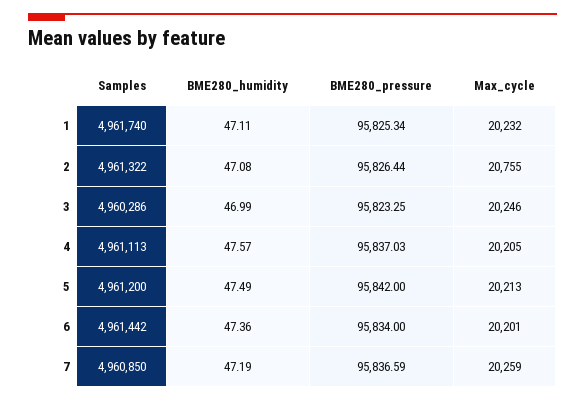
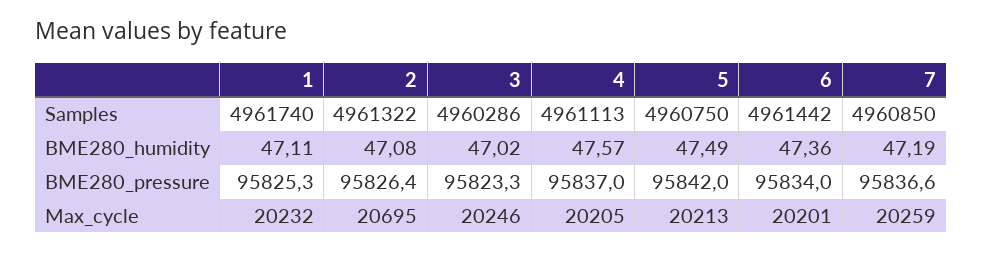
Max_cycle, 2: 20755 -> 20695
BME280_humidity, 3: 46.99 -> 47.02
Samples, 5: 4961200 -> 4960750

